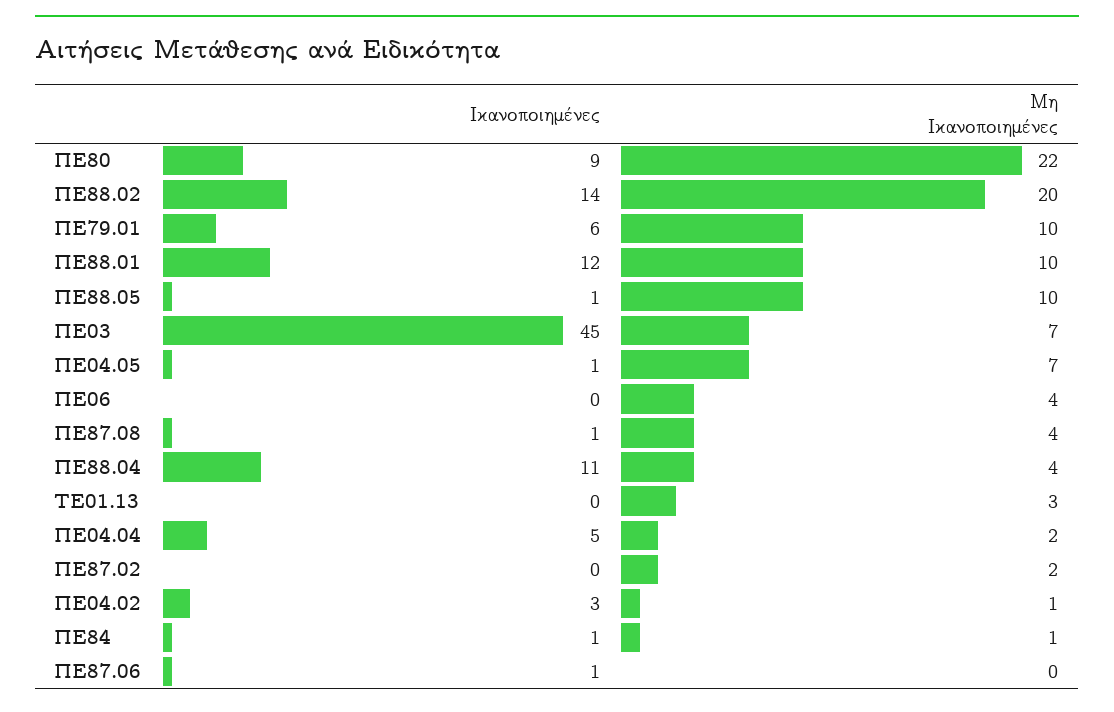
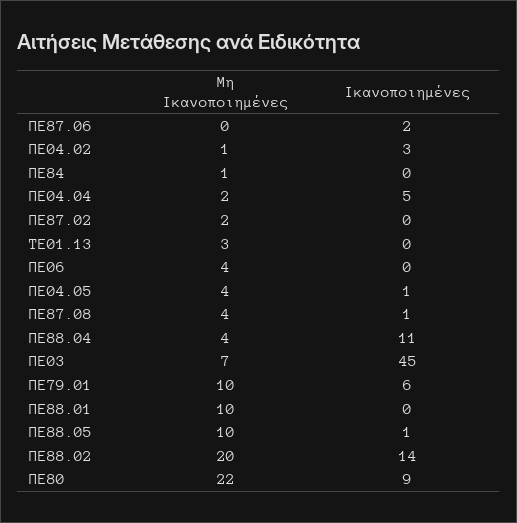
Ικανοποιημένες, ΠΕ88.01: 12 -> 0
Μη Ικανοποιημένες, ΠΕ04.05: 7 -> 4
Ικανοποιημένες, ΠΕ84: 1 -> 0
Ικανοποιημένες, ΠΕ87.06: 1 -> 2

